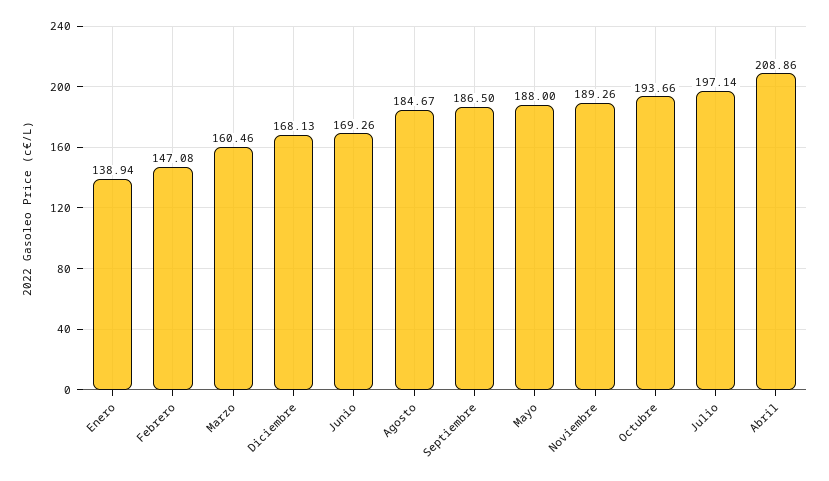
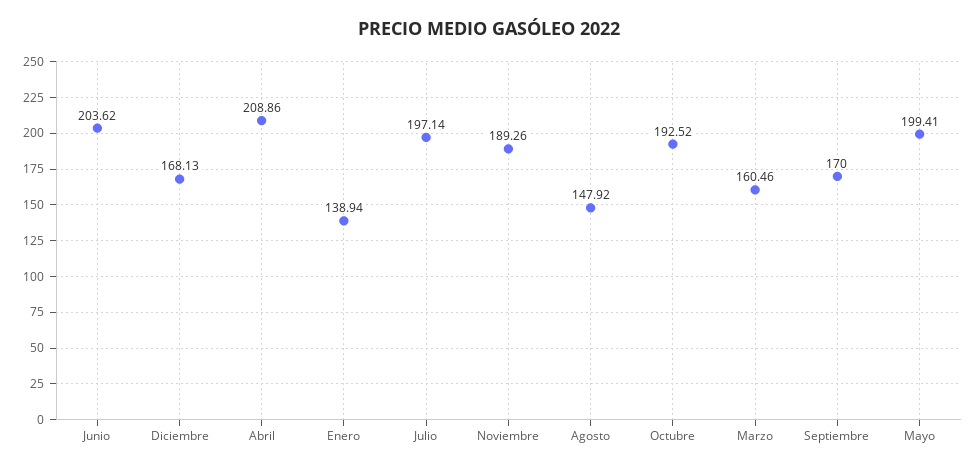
Febrero: 147.08 -> none
Junio: 169.26 -> 203.62
Agosto: 184.67 -> 147.92
Septiembre: 186.5 -> 170
Mayo: 188 -> 199.41
Octubre: 193.66 -> 192.52

